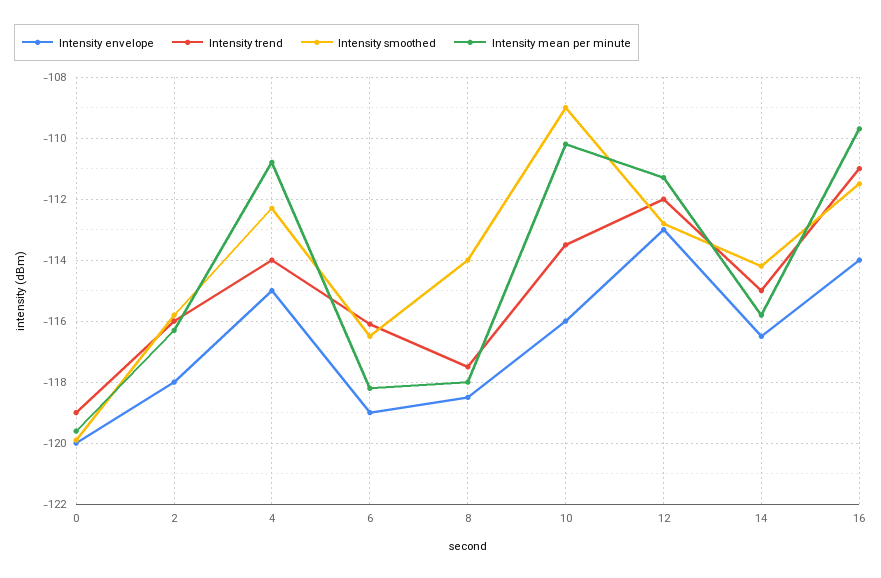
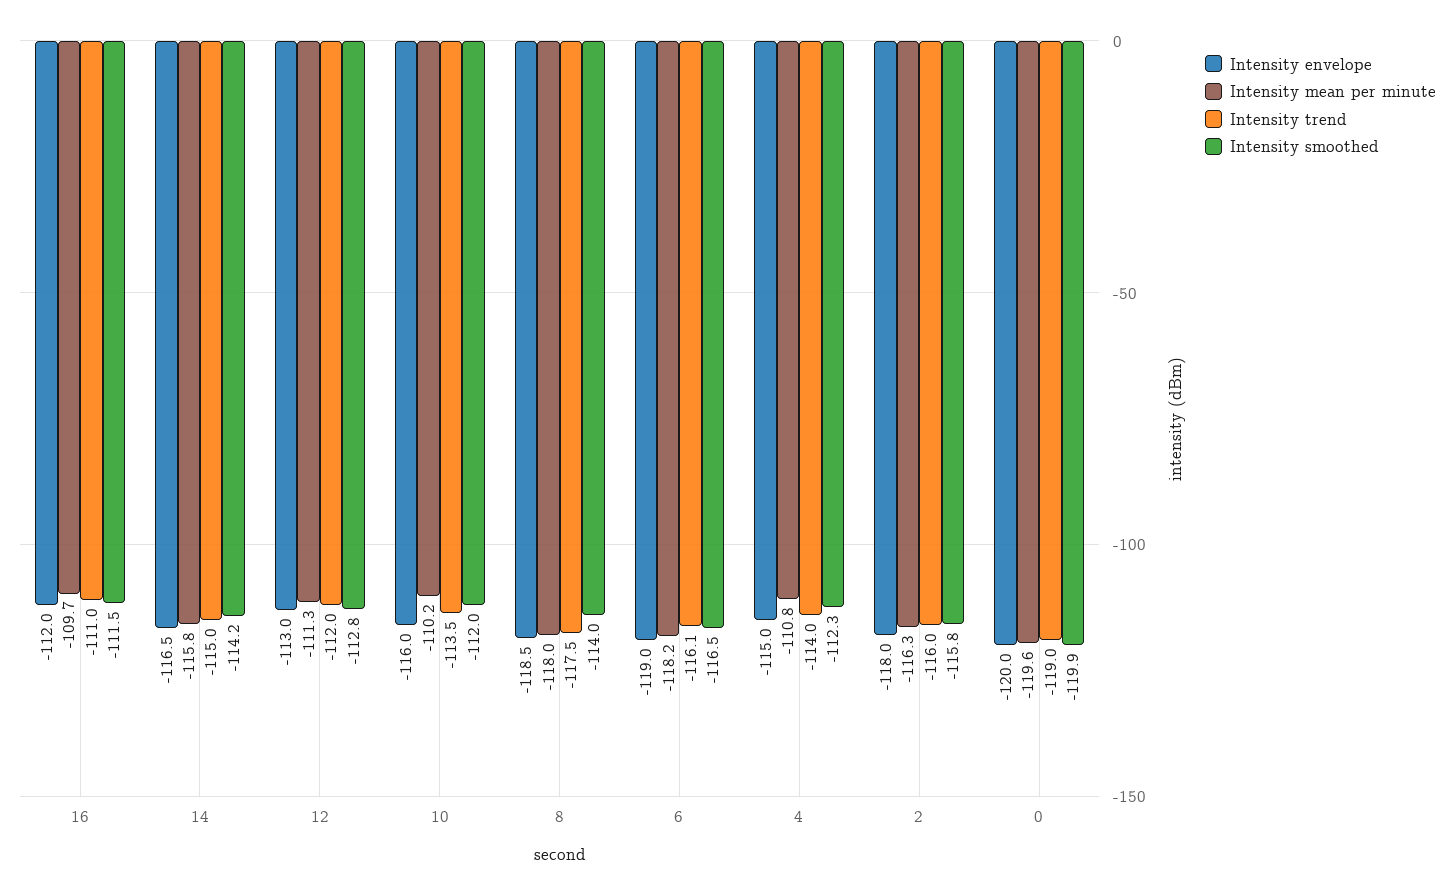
Intensity smoothed, 10: -109 -> -112
Intensity envelope, 16: -114 -> -112

